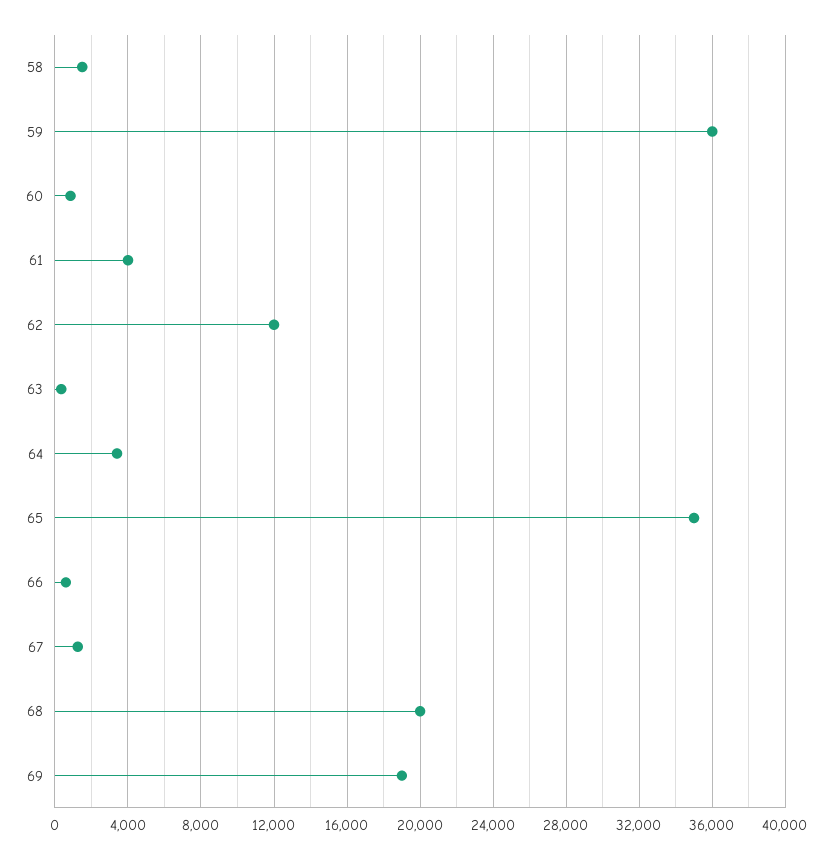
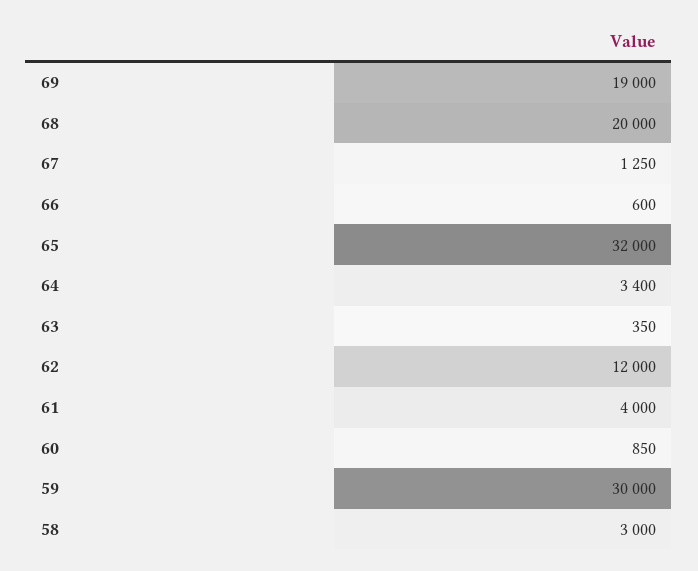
58: 1500 -> 3000
59: 36000 -> 30000
65: 35000 -> 32000

